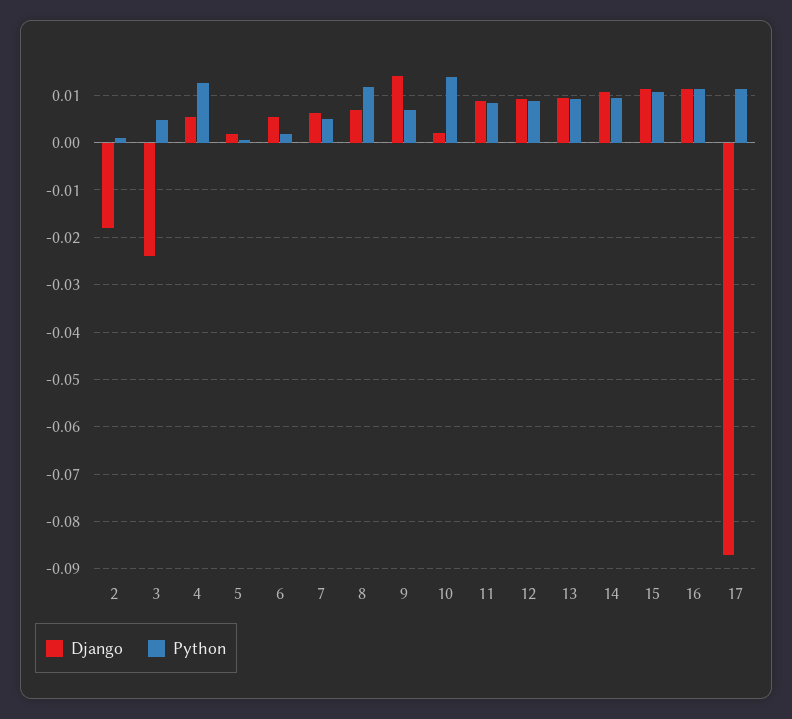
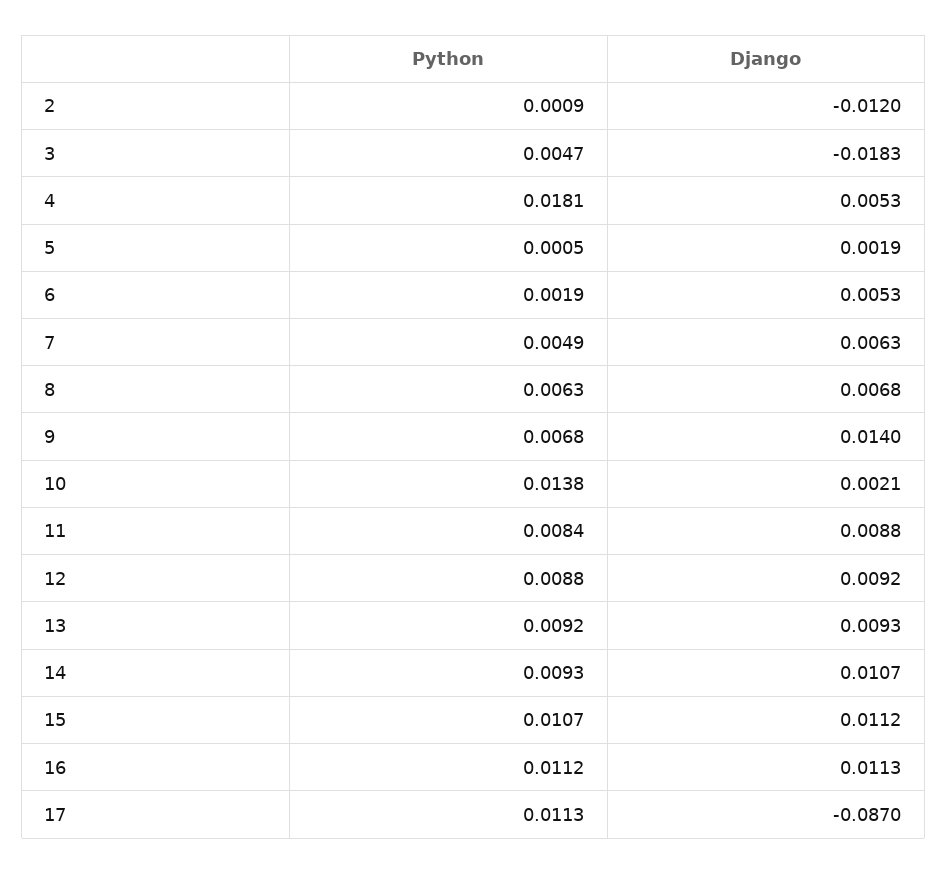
Django, 2: -0.018 -> -0.012
Django, 3: -0.024 -> -0.0183
Python, 4: 0.012 -> 0.0181
Python, 8: 0.012 -> 0.0063

